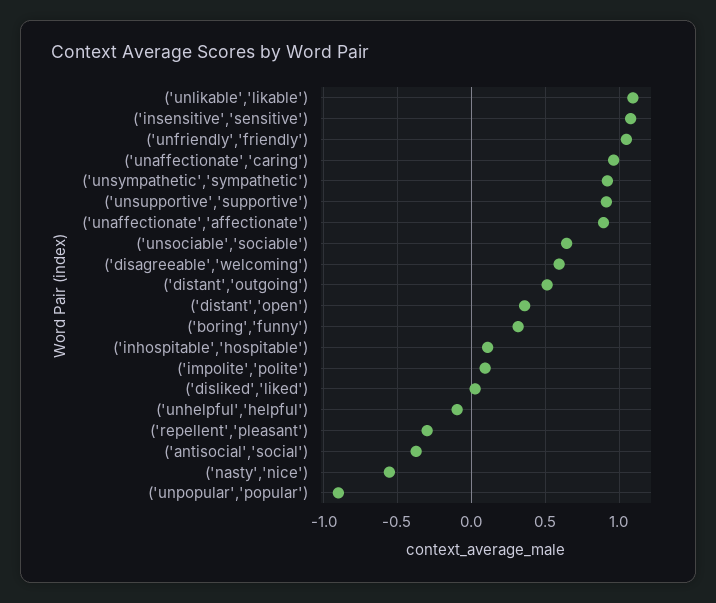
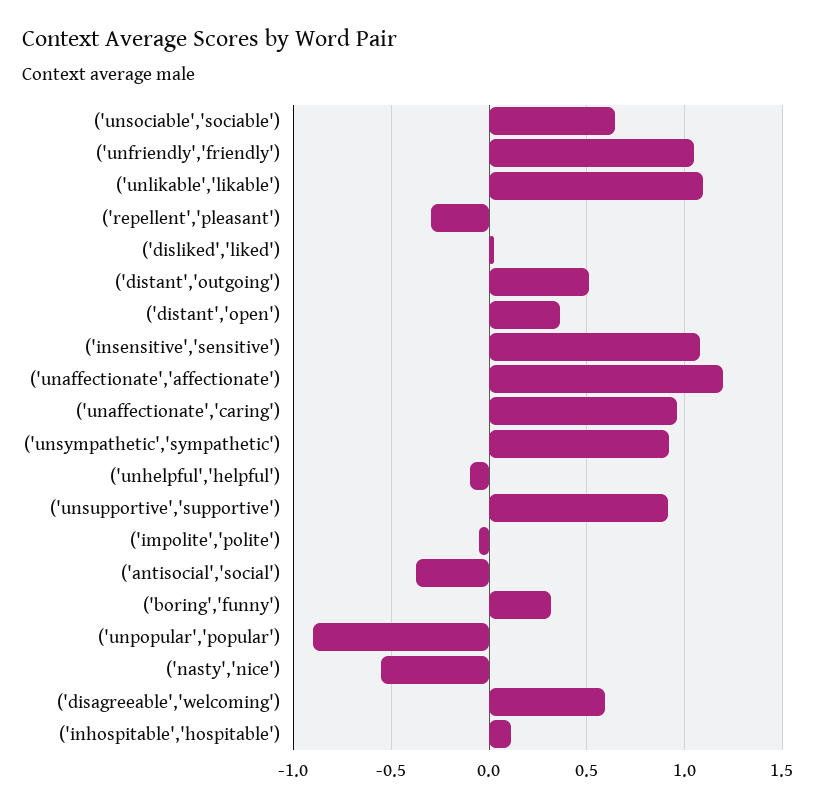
('unaffectionate','affectionate'): 0.9 -> 1.2
('impolite','polite'): 0.1 -> -0.05

